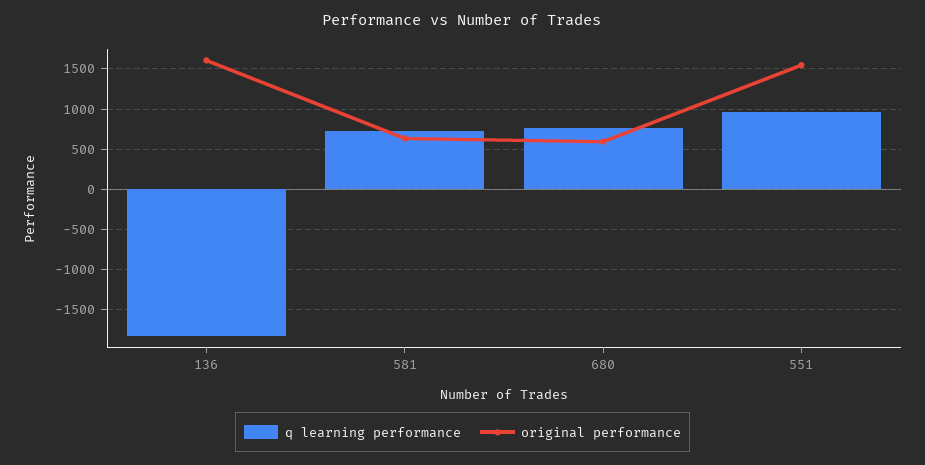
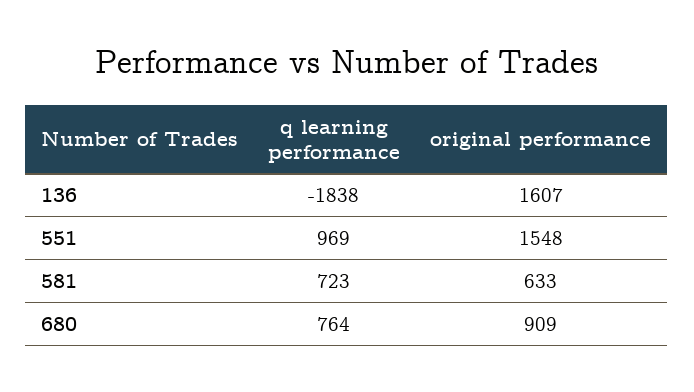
original performance, 680: 600 -> 909

